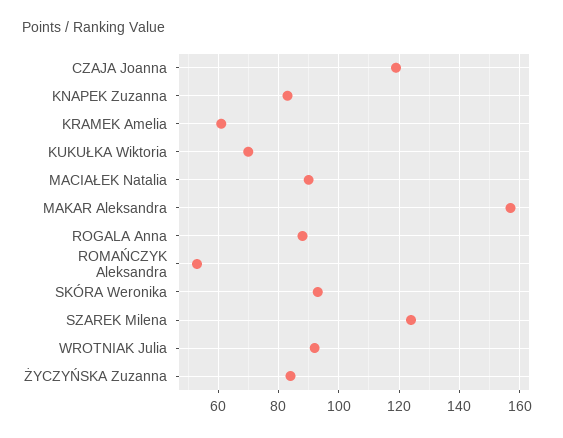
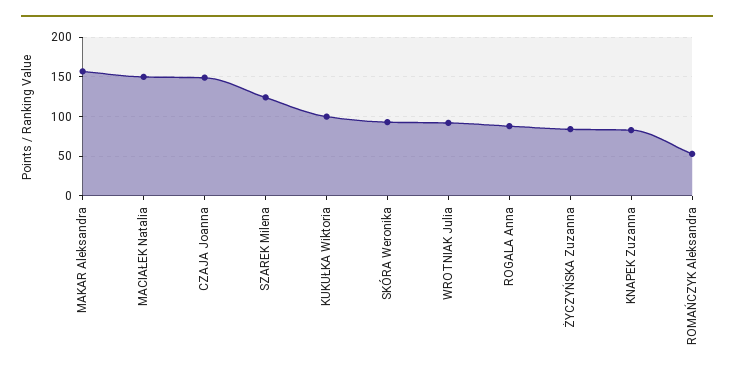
CZAJA Joanna: 120 -> 150
KRAMEK Amelia: 60 -> none
KUKUŁKA Wiktoria: 70 -> 100
MACIAŁEK Natalia: 90 -> 150

